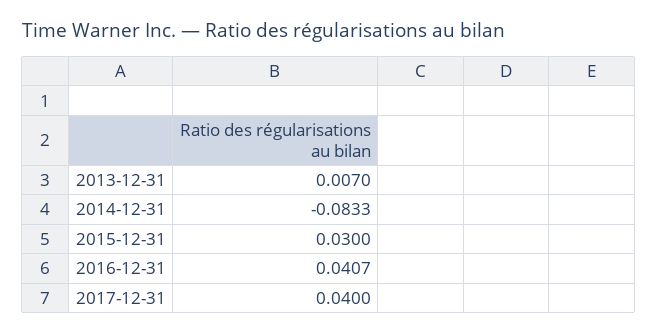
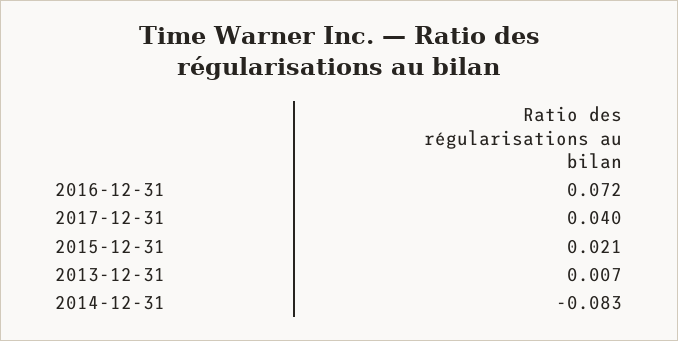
2015-12-31: 0.03 -> 0.021
2016-12-31: 0.0407 -> 0.072

